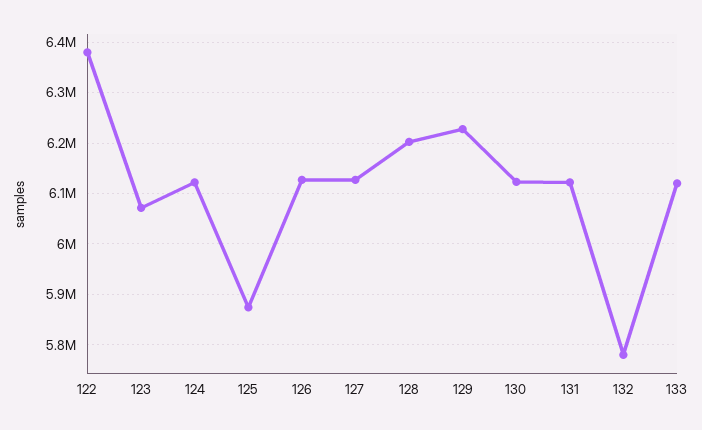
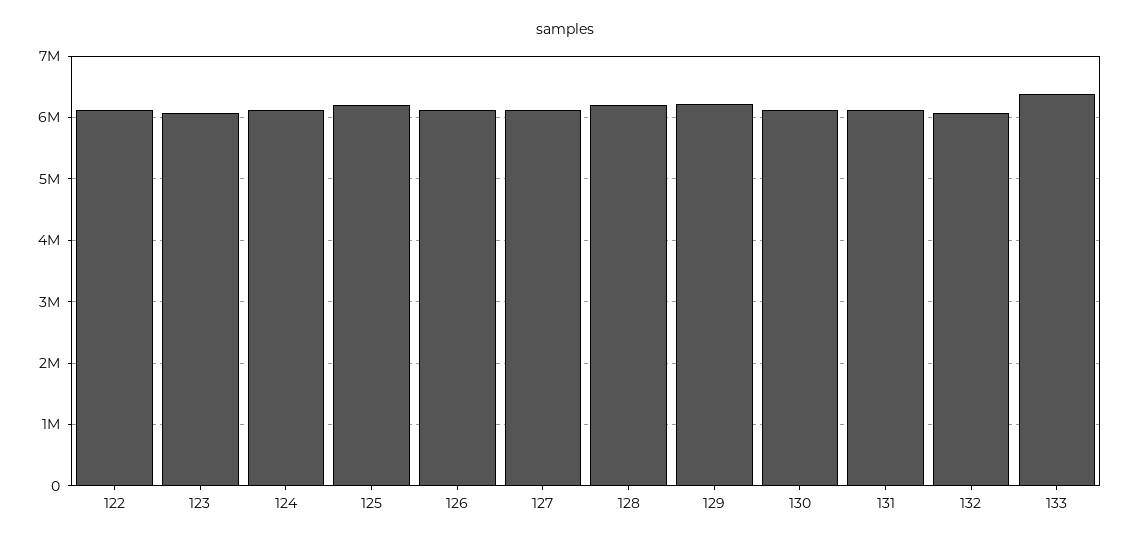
122: 6380000 -> 6100000
125: 5880000 -> 6200000
132: 5780000 -> 6100000
133: 6120000 -> 6400000

